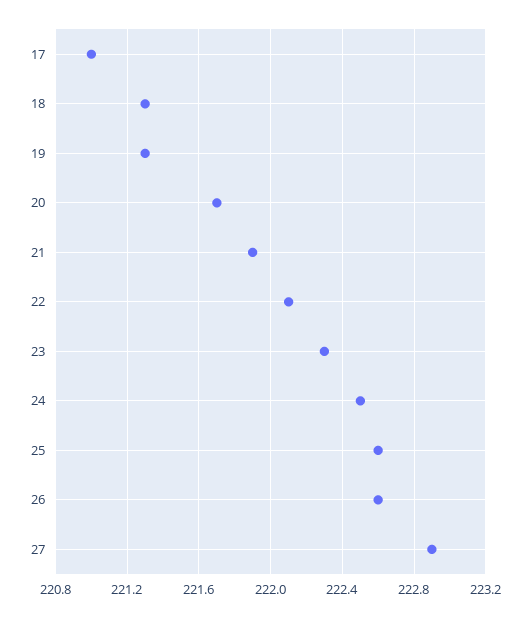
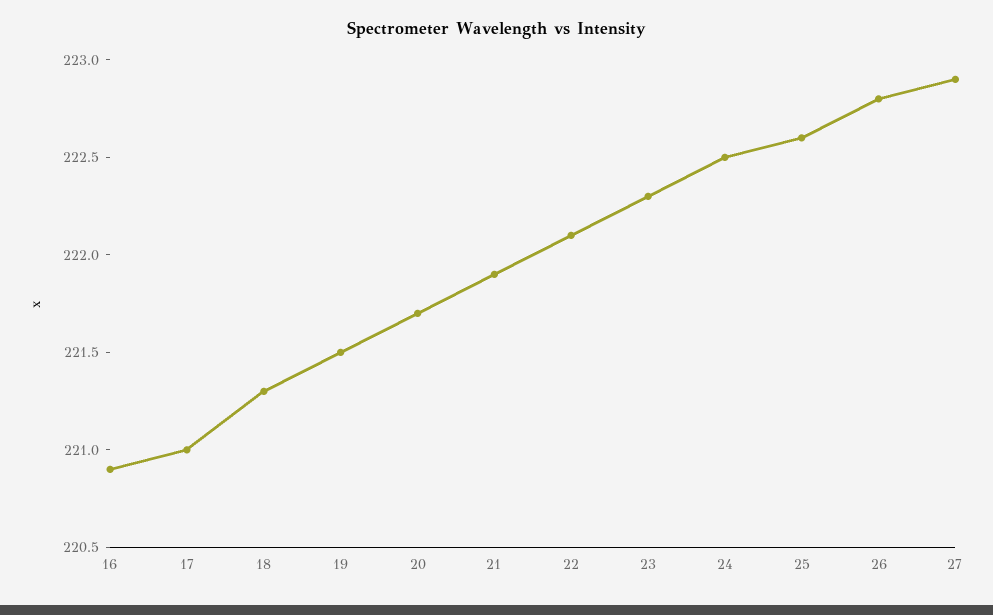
19: 221.3 -> 221.5
26: 222.6 -> 222.8
16: none -> 220.9

